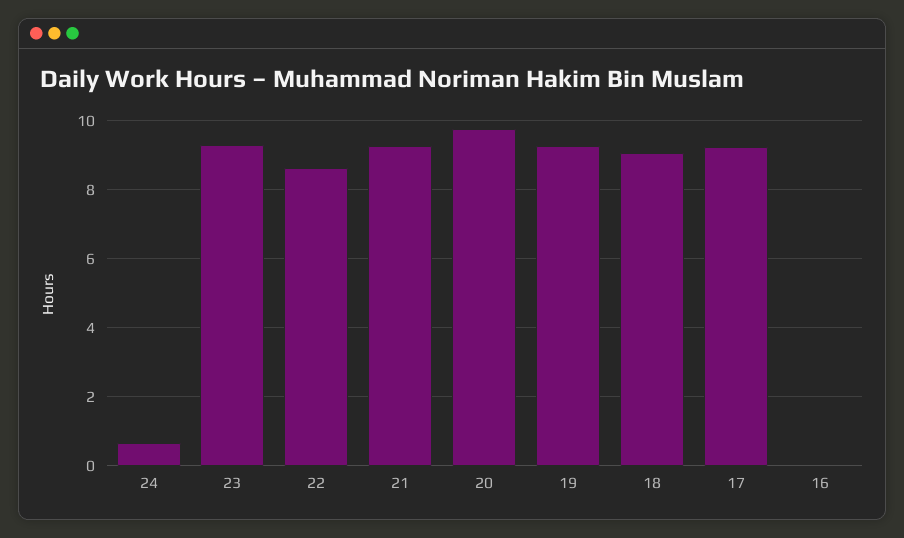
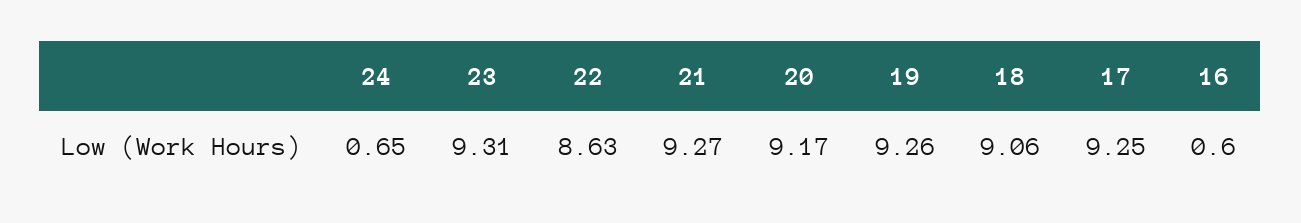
20: 9.8 -> 9.17
16: 0 -> 0.6

